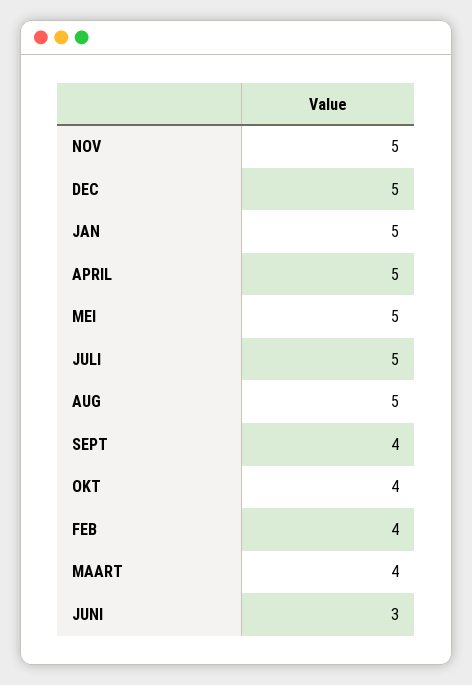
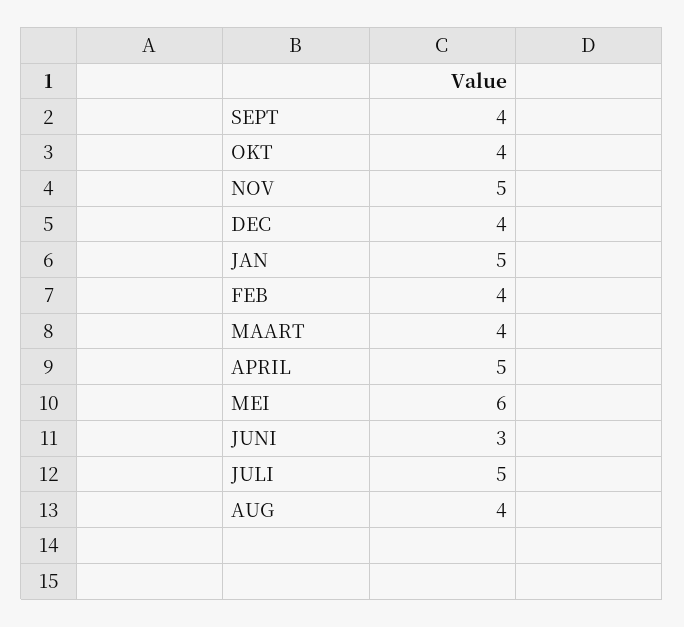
DEC: 5 -> 4
MEI: 5 -> 6
AUG: 5 -> 4

